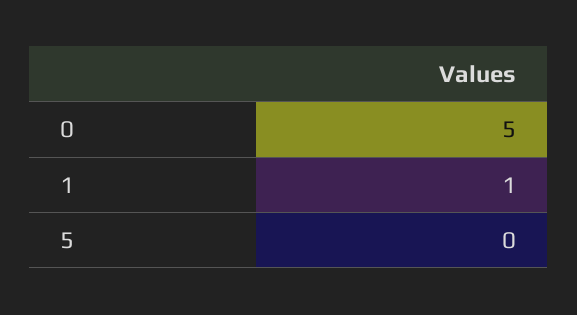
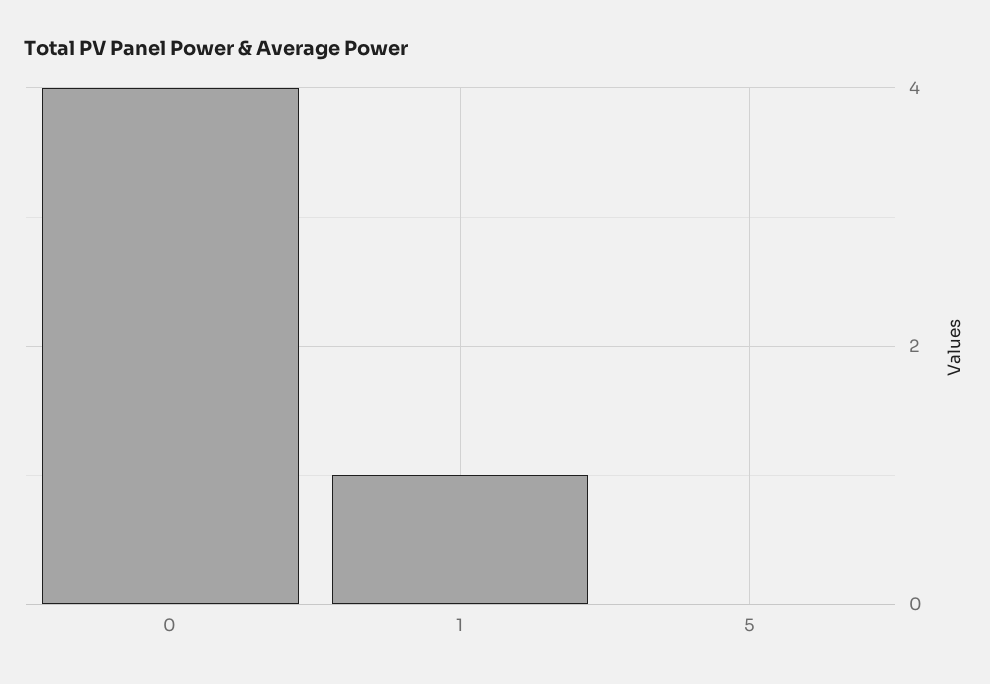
0: 5 -> 4

